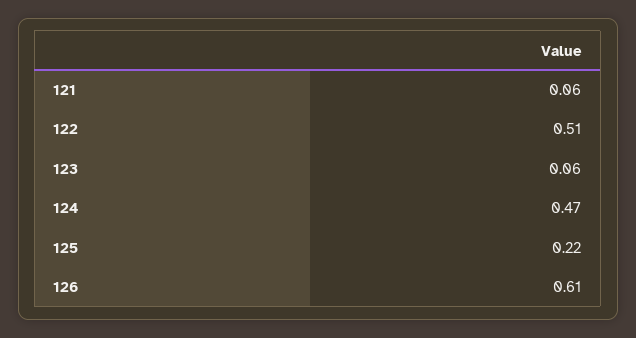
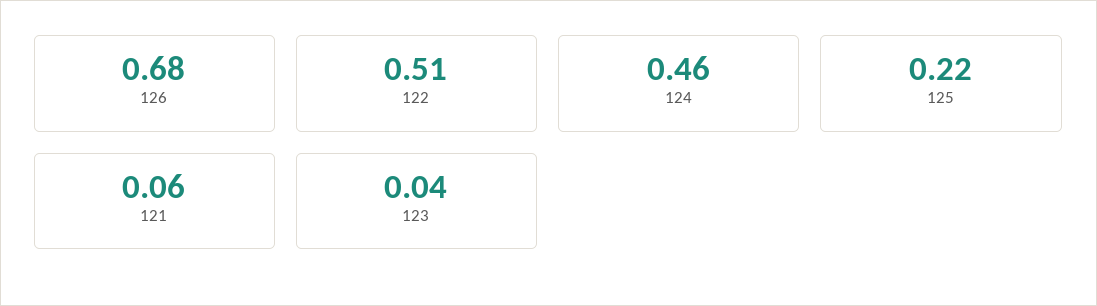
123: 0.06 -> 0.04
124: 0.47 -> 0.46
126: 0.61 -> 0.68

